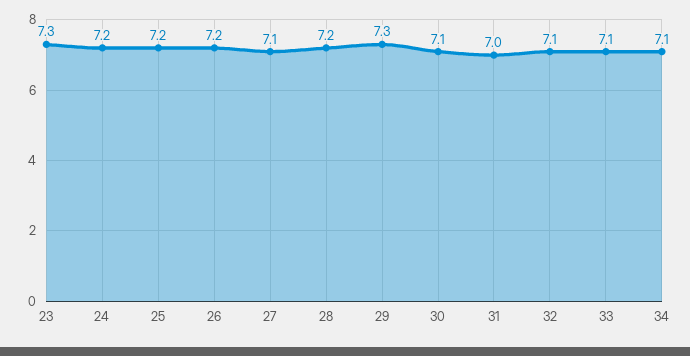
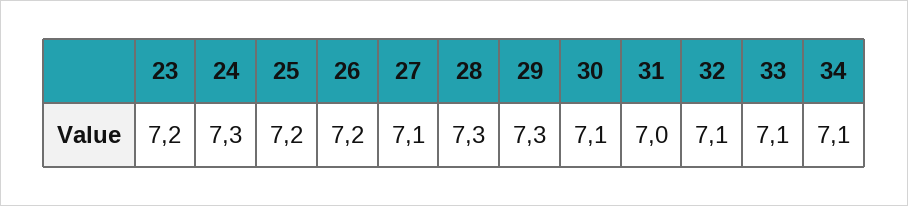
23: 7.3 -> 7.2
24: 7.2 -> 7.3
28: 7.2 -> 7.3

